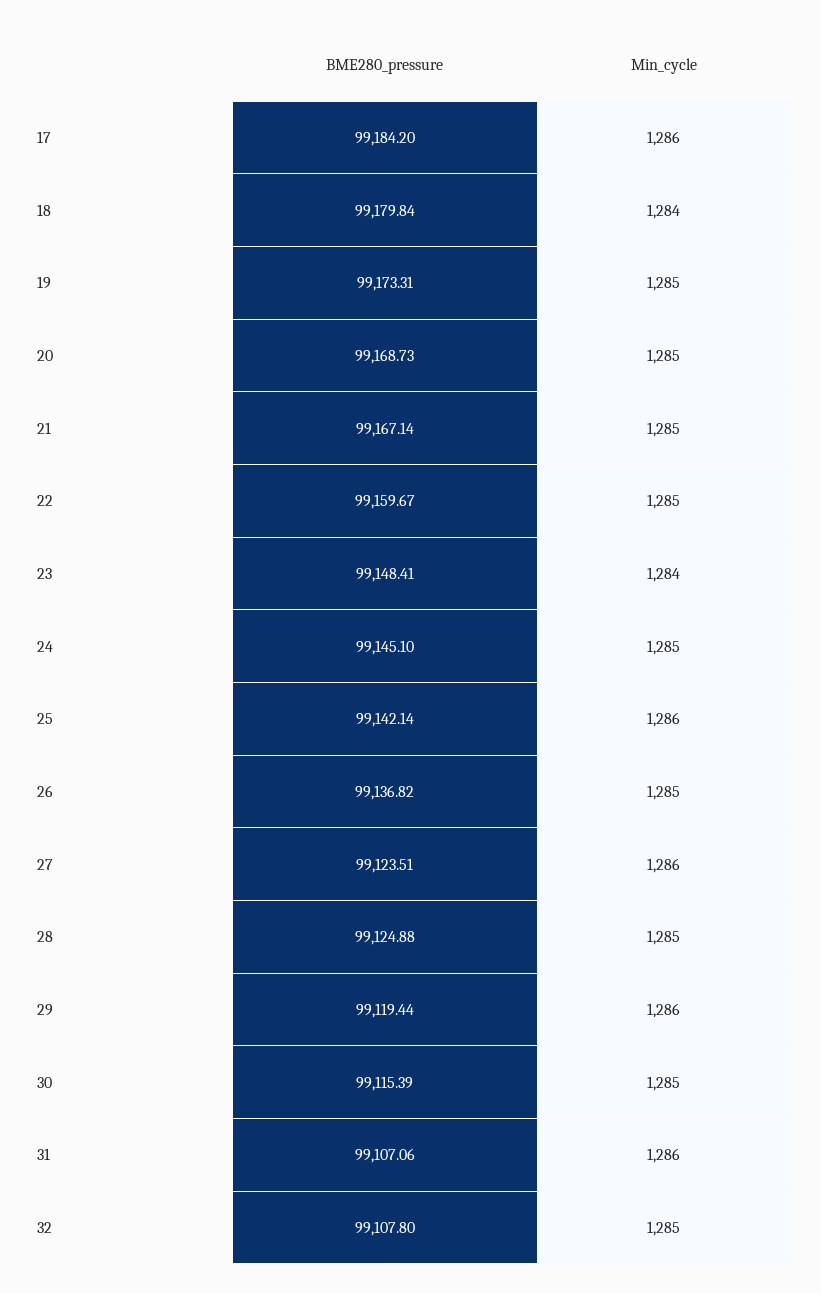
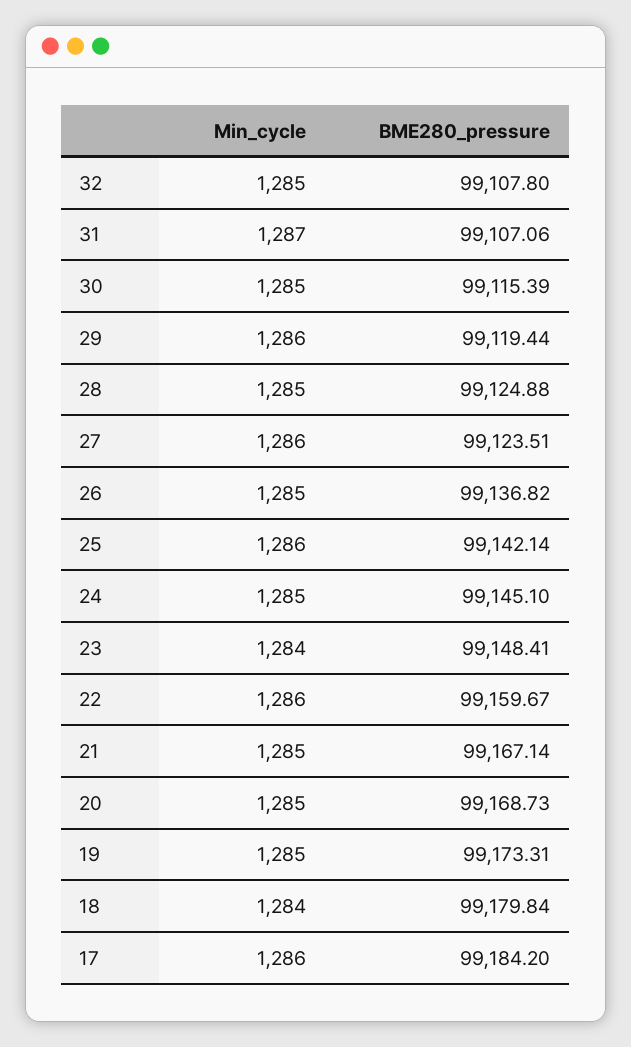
Min_cycle, 22: 1285 -> 1286
Min_cycle, 31: 1286 -> 1287

